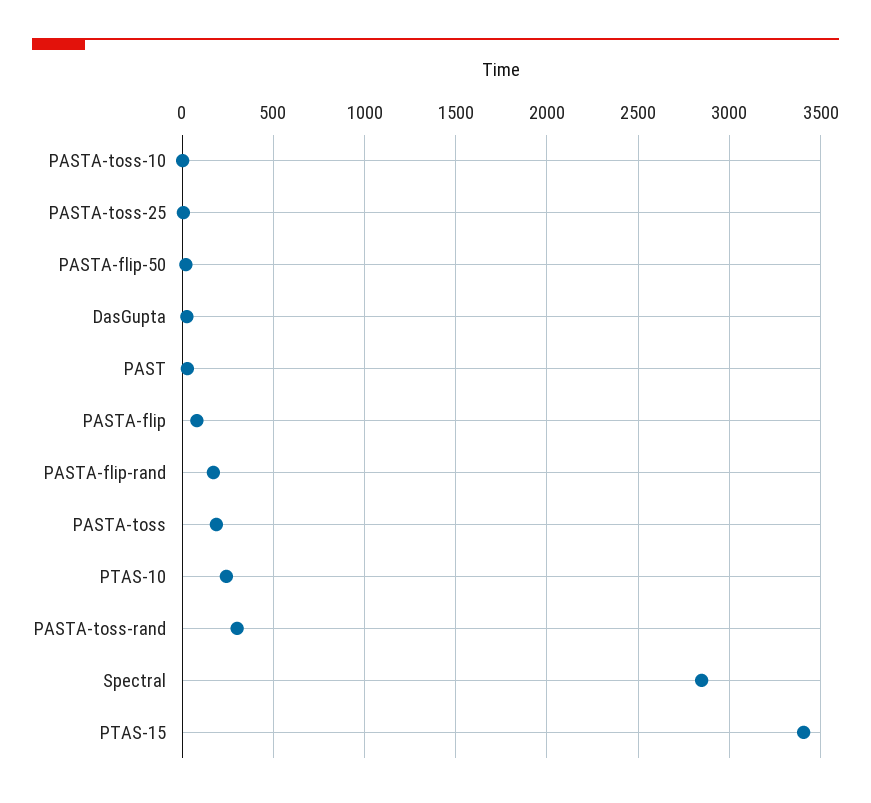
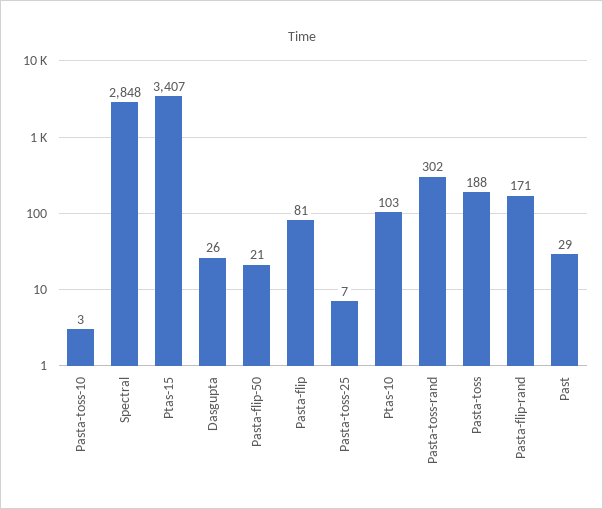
PTAS-10: 250 -> 103

